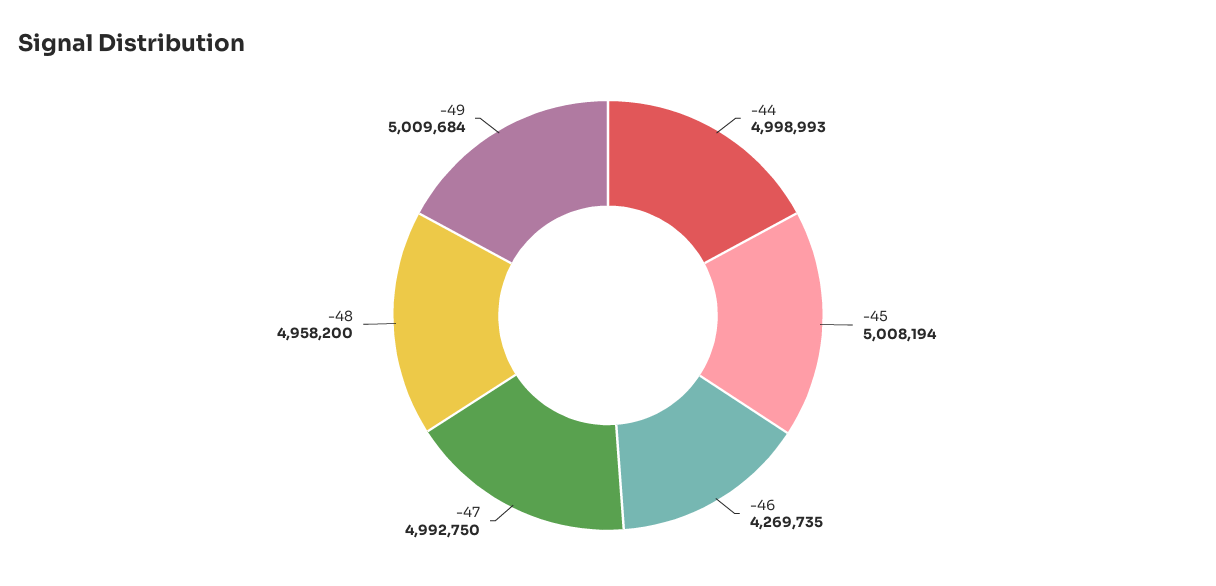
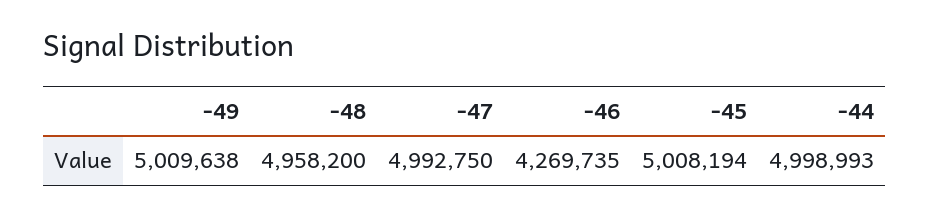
-49: 5009684 -> 5009638

